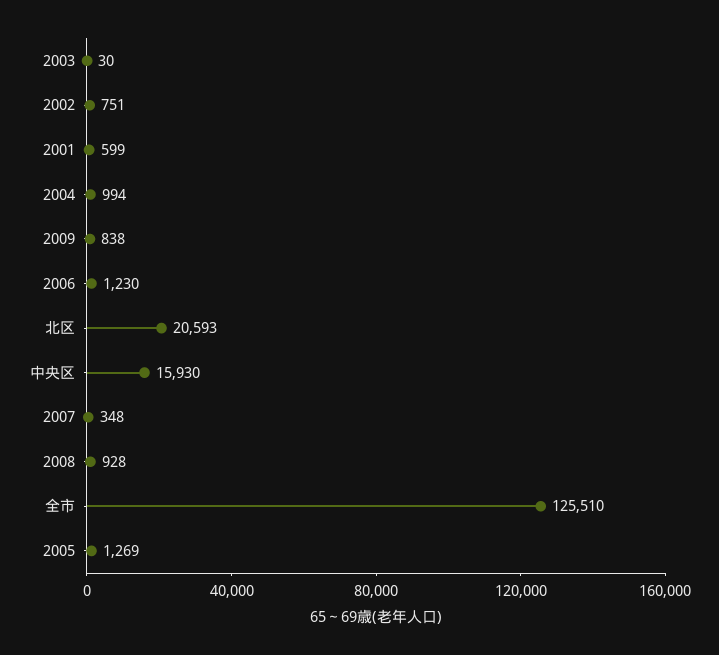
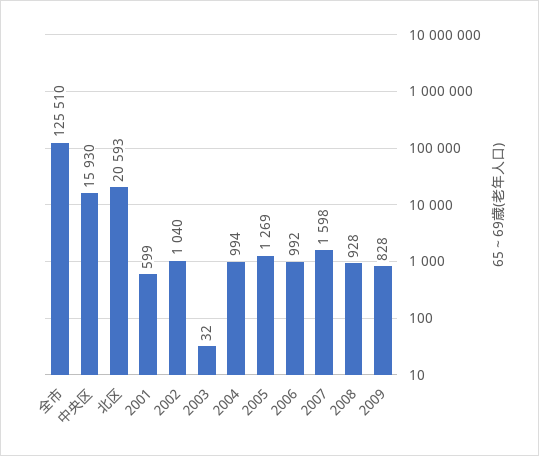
2003: 30 -> 32
2002: 751 -> 1040
2009: 838 -> 828
2006: 1230 -> 992
2007: 348 -> 1598

